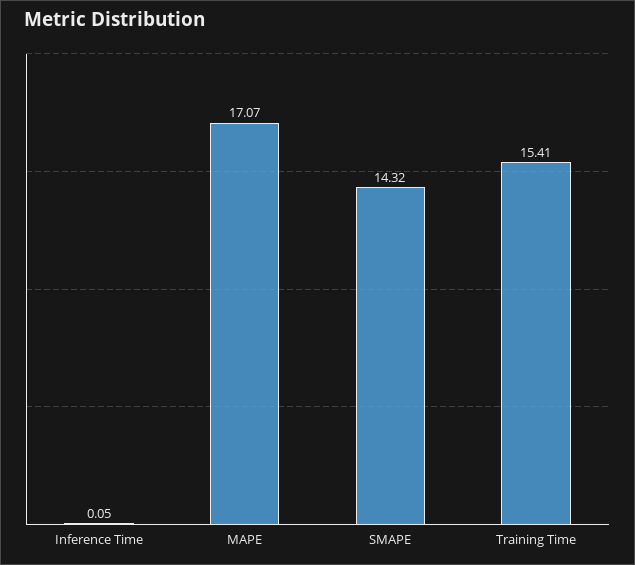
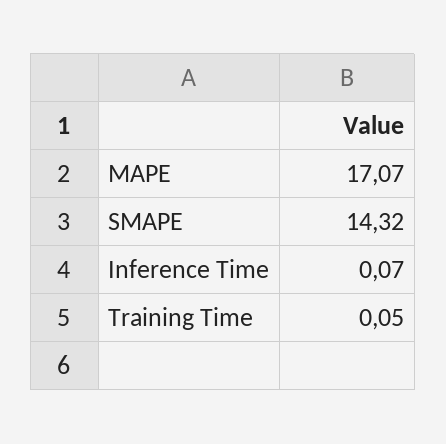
Inference Time: 0.05 -> 0.07
Training Time: 15.41 -> 0.05

